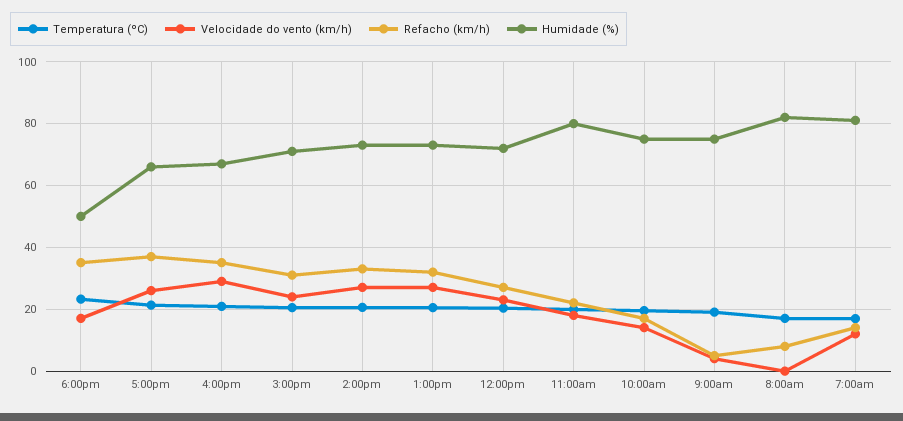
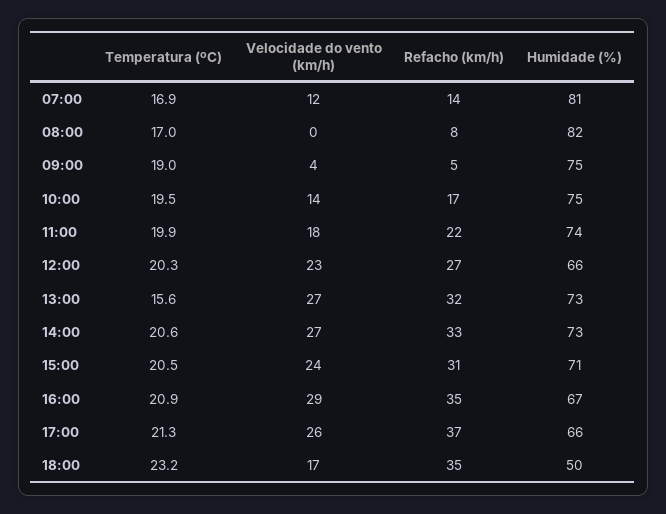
Temperatura (ºC), 1:00pm: 20 -> 15.6
Humidade (%), 12:00pm: 72 -> 66
Humidade (%), 11:00am: 80 -> 74

